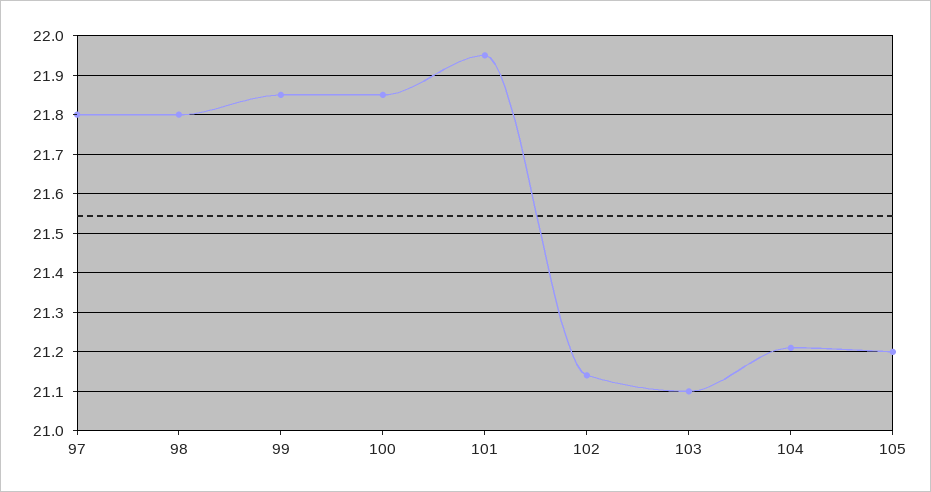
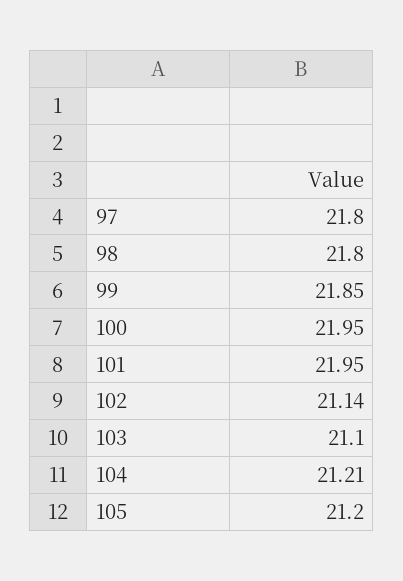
100: 21.85 -> 21.95

